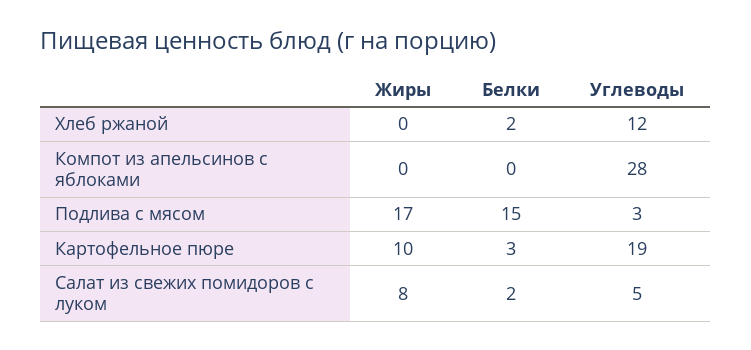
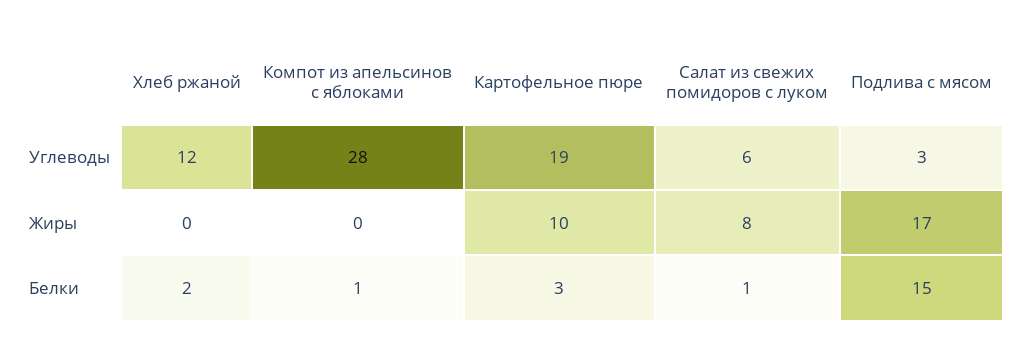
Белки, Компот из апельсинов с яблоками: 0 -> 1
Белки, Салат из свежих помидоров с луком: 2 -> 1
Углеводы, Салат из свежих помидоров с луком: 5 -> 6

